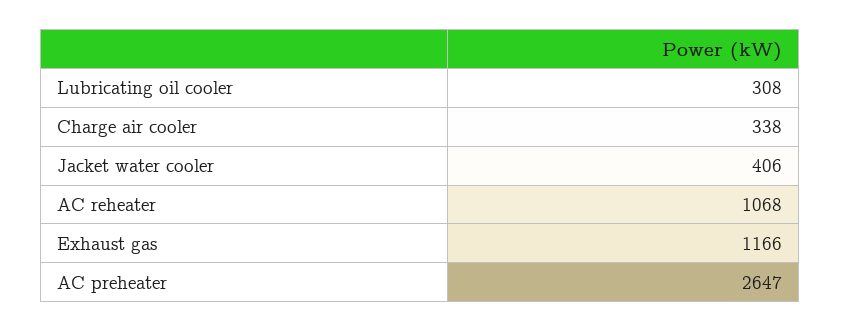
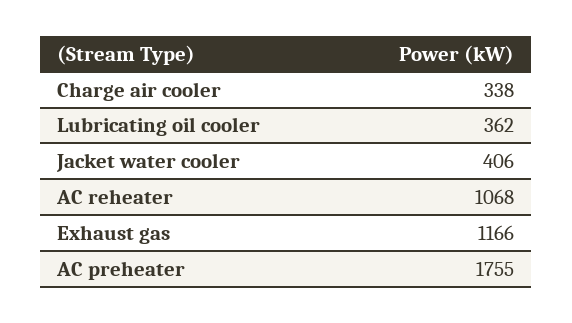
Lubricating oil cooler: 308 -> 362
AC preheater: 2647 -> 1755

